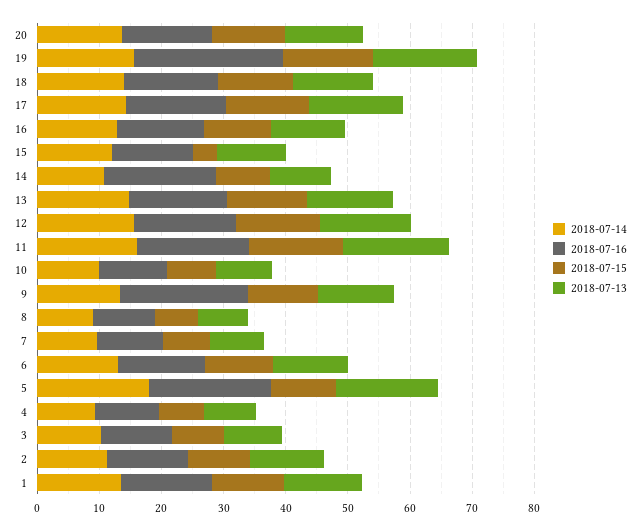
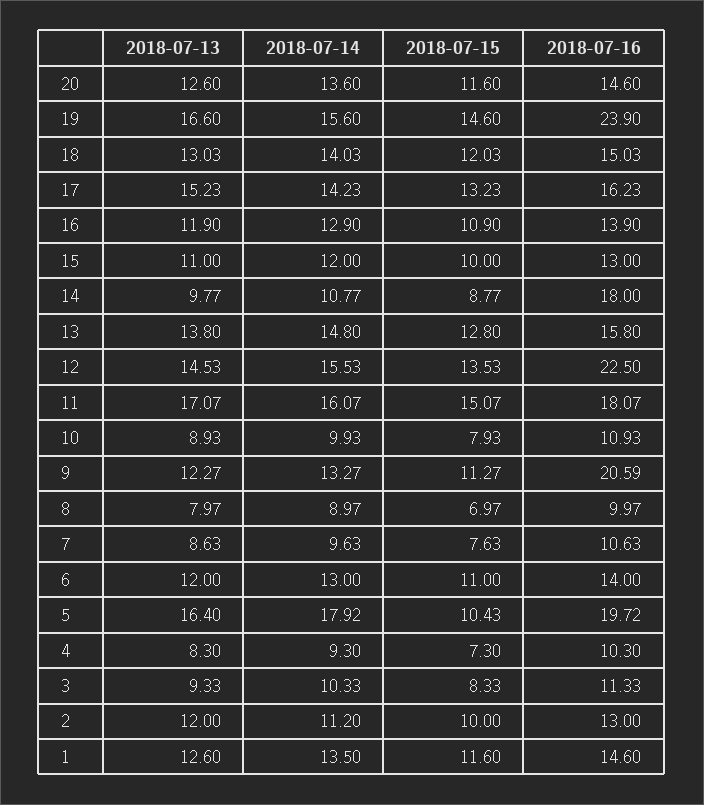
2018-07-15, 15: 4 -> 10
2018-07-16, 12: 16 -> 22.5

